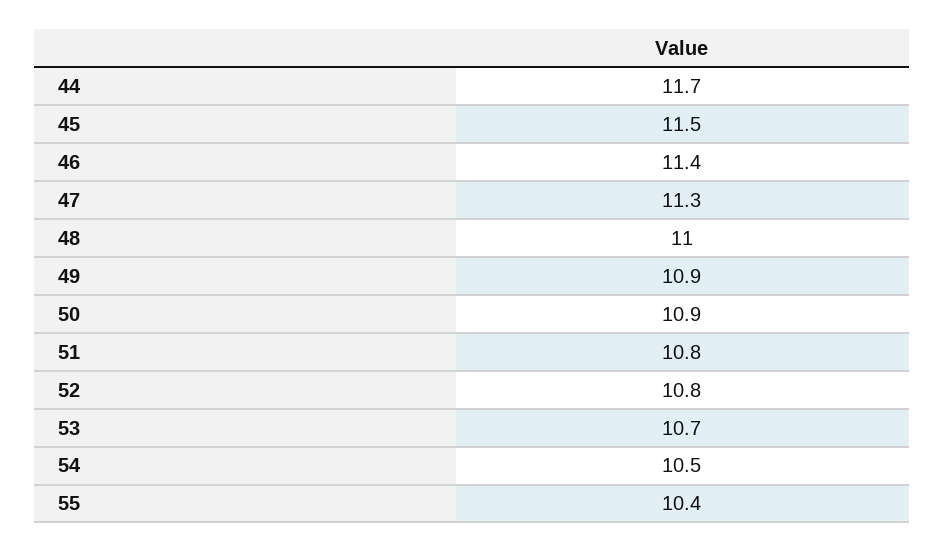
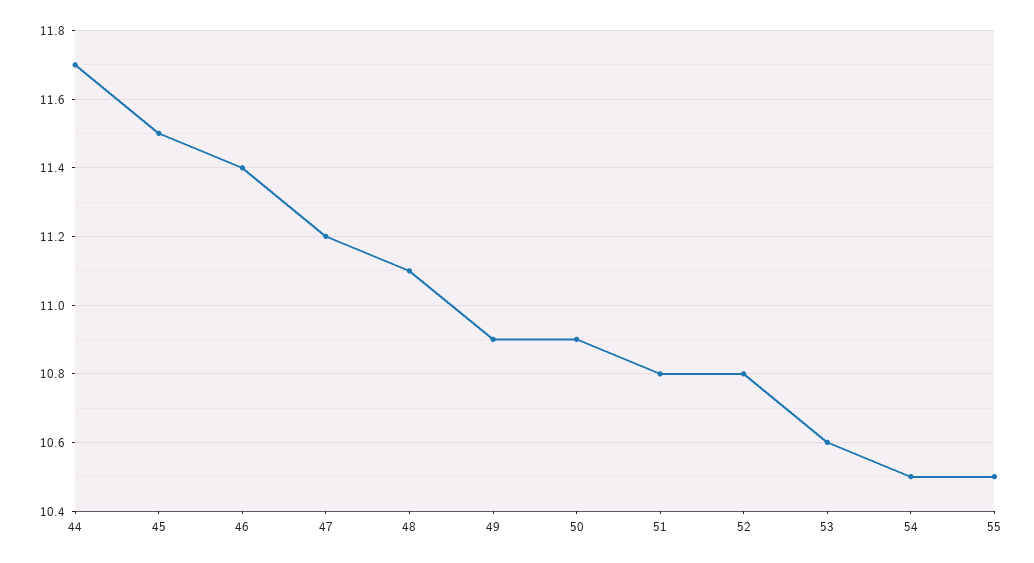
47: 11.3 -> 11.2
48: 11 -> 11.1
53: 10.7 -> 10.6
55: 10.4 -> 10.5

